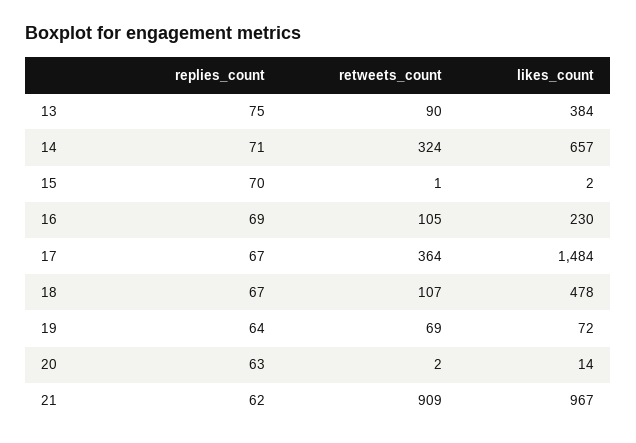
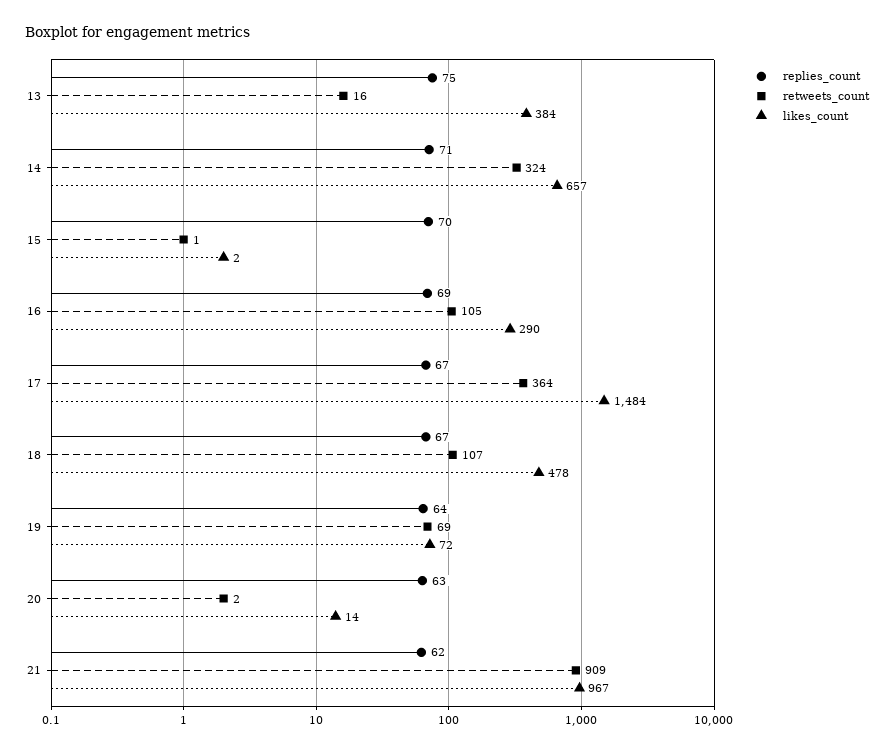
retweets_count, 13: 90 -> 16
likes_count, 16: 230 -> 290

